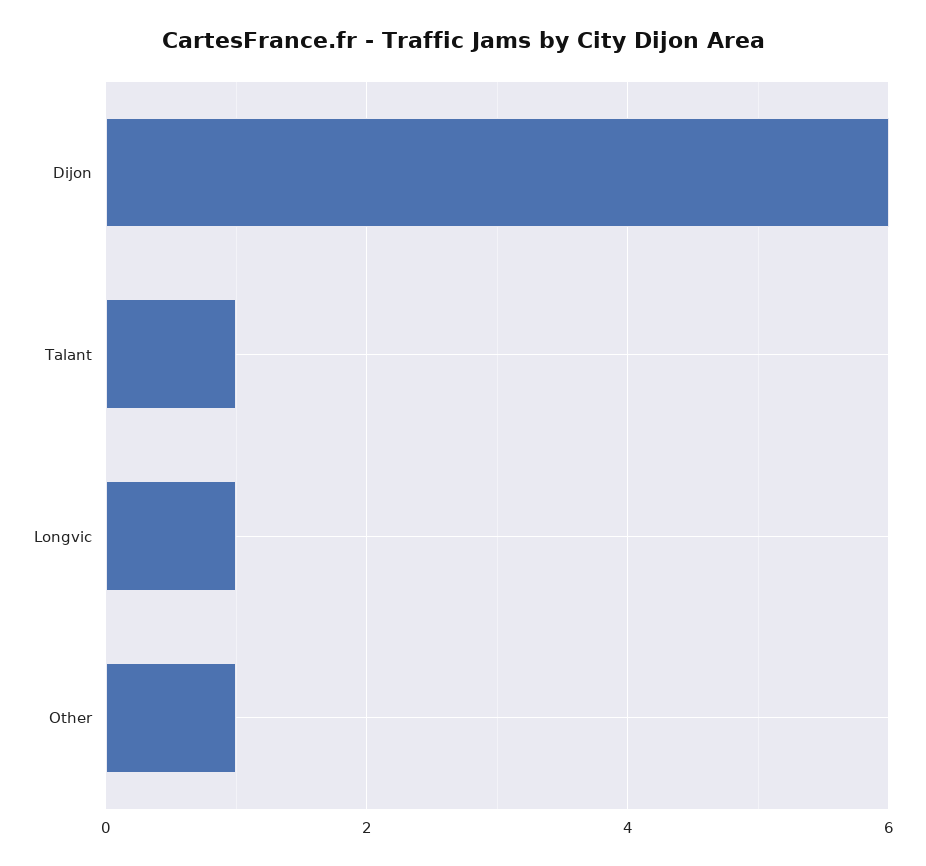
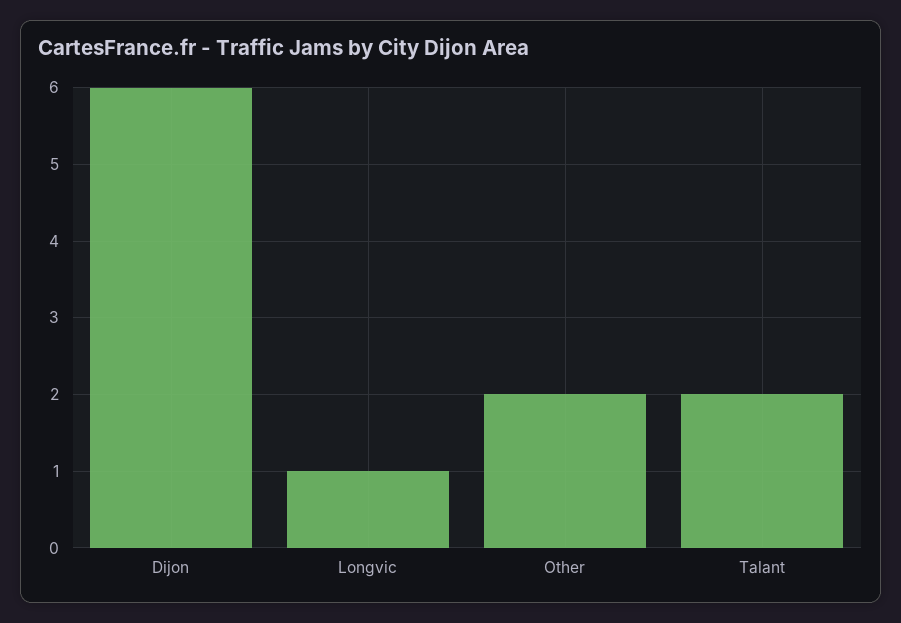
Talant: 1 -> 2
Other: 1 -> 2

